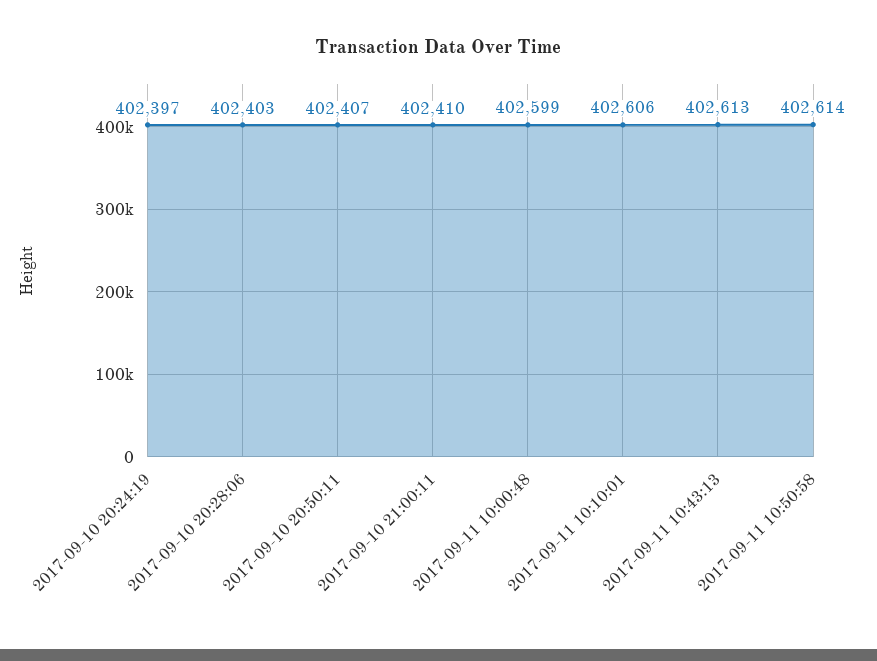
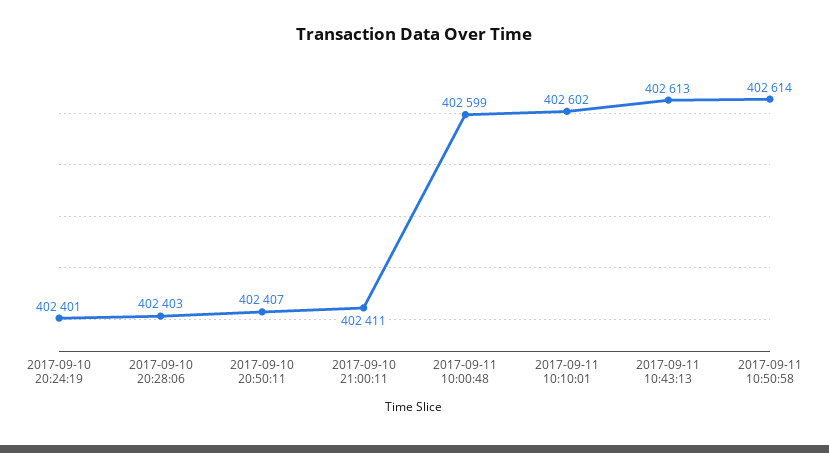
2017-09-10 20:24:19: 402397 -> 402401
2017-09-10 21:00:11: 402410 -> 402411
2017-09-11 10:10:01: 402606 -> 402602

